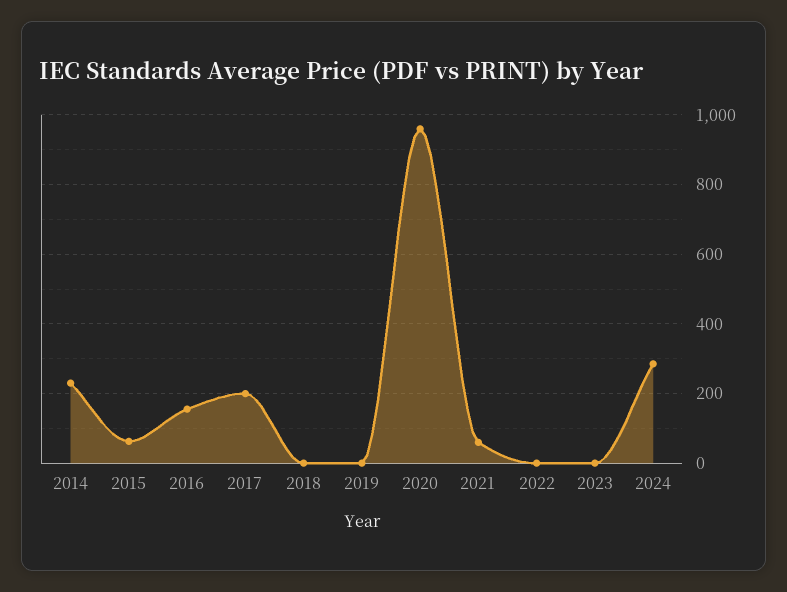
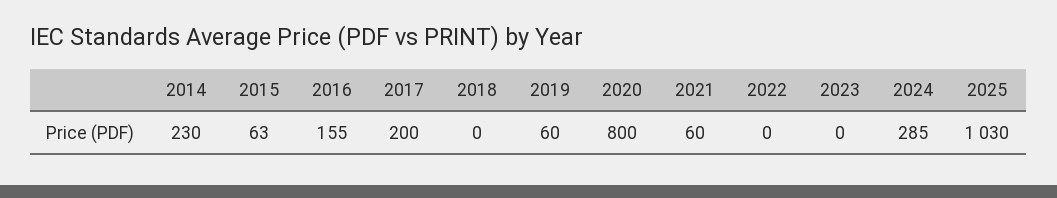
2019: 0 -> 60
2020: 960 -> 800
2025: none -> 1030

